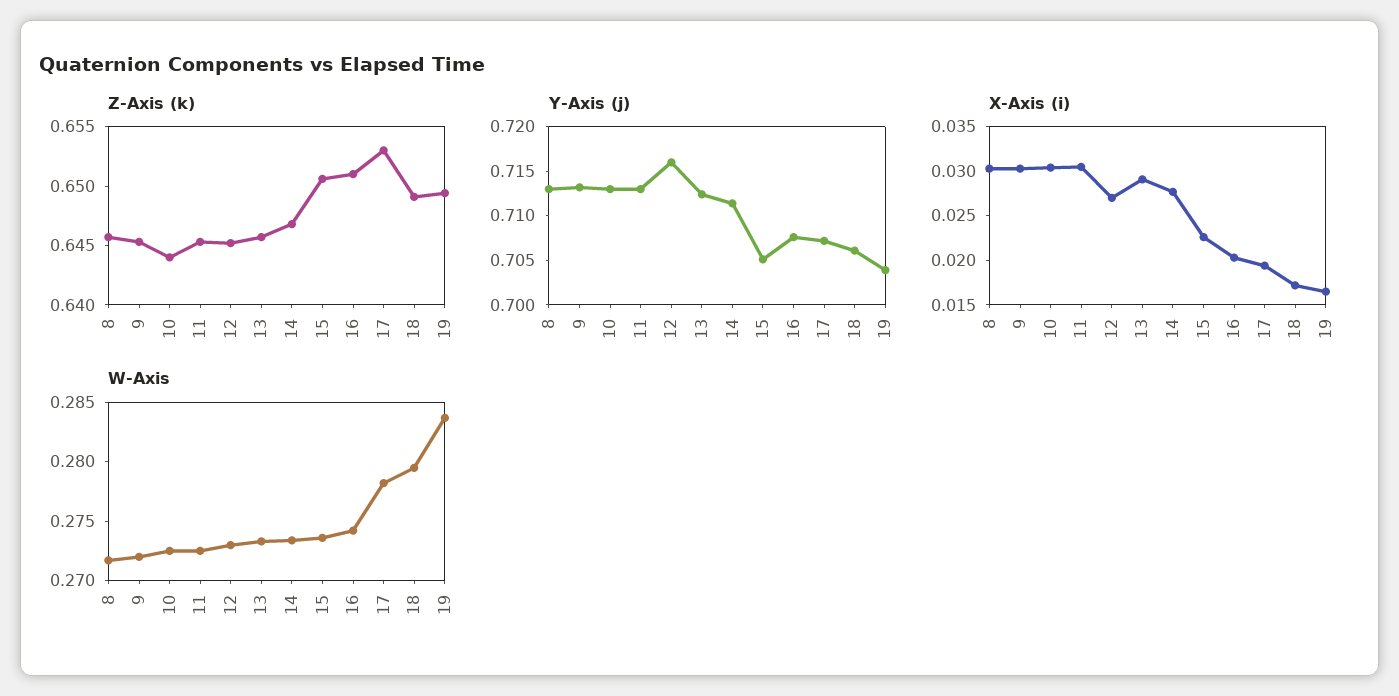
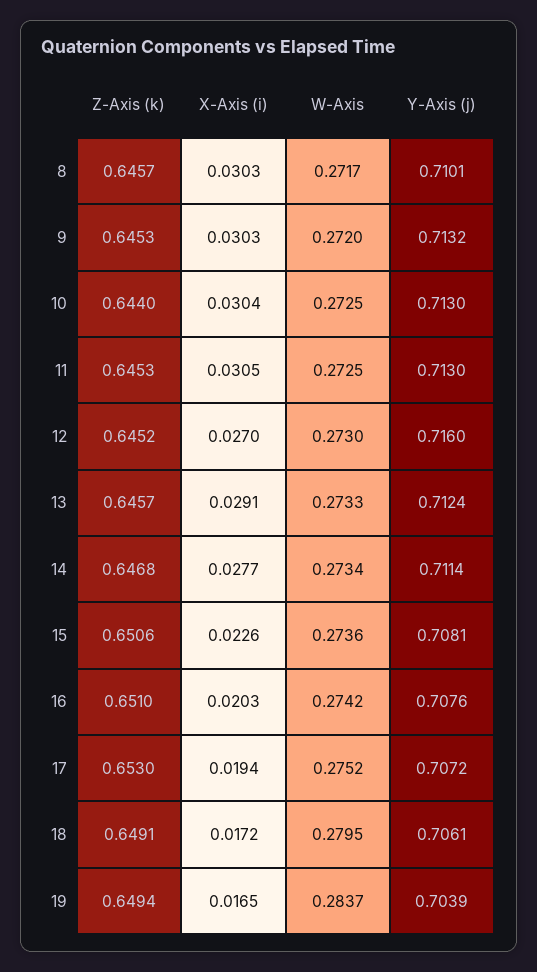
Y-Axis (j), 8: 0.713 -> 0.7101
Y-Axis (j), 15: 0.705 -> 0.7081
W-Axis, 17: 0.278 -> 0.2752

